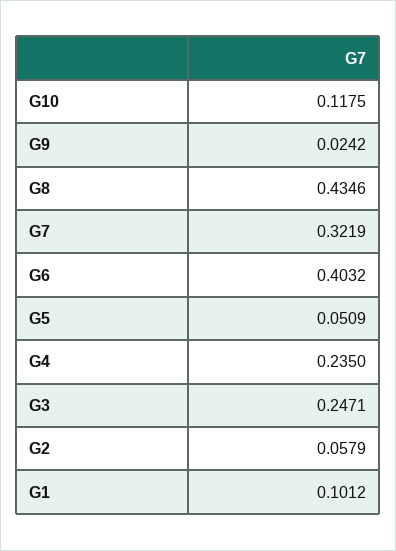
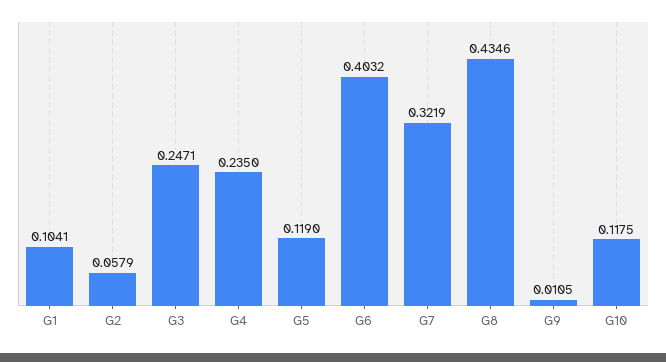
G9: 0.0242 -> 0.0105
G5: 0.0509 -> 0.119
G1: 0.1012 -> 0.1041

